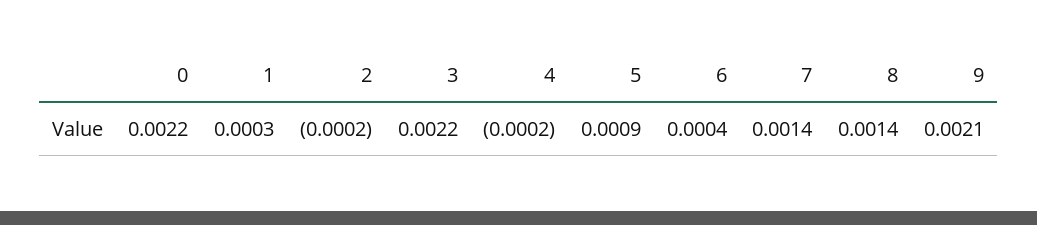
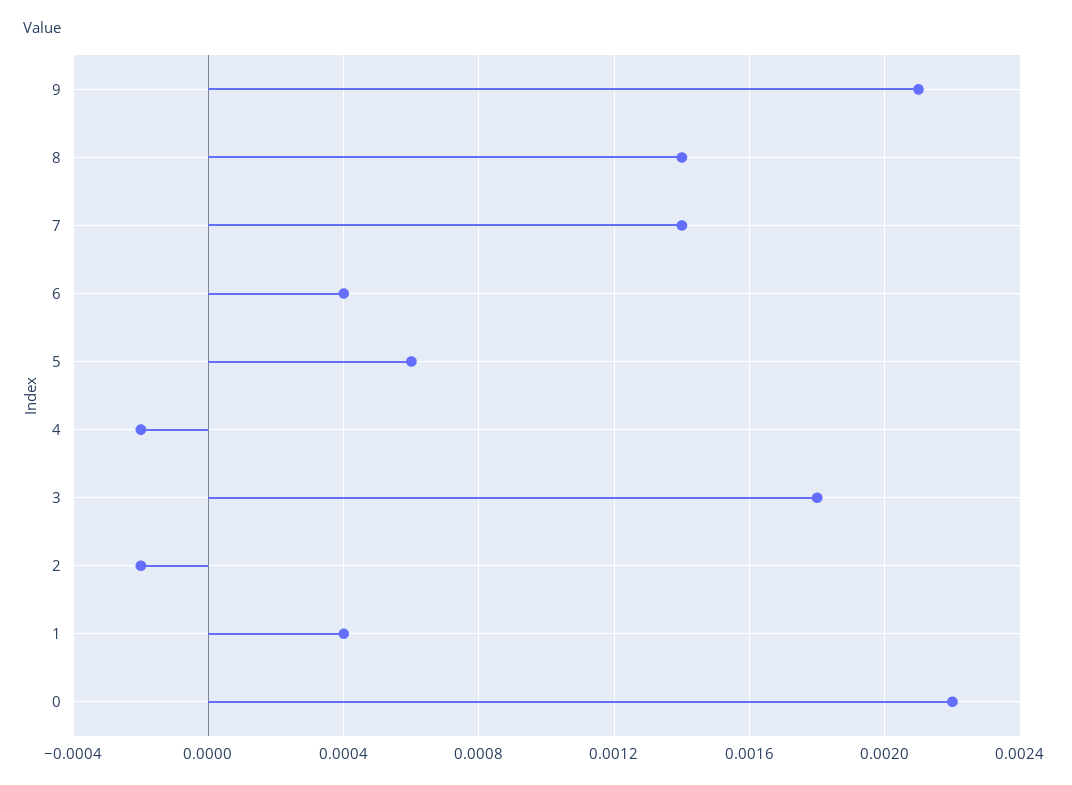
1: 0.0003 -> 0.0004
3: 0.0022 -> 0.0018
5: 0.0009 -> 0.0006

